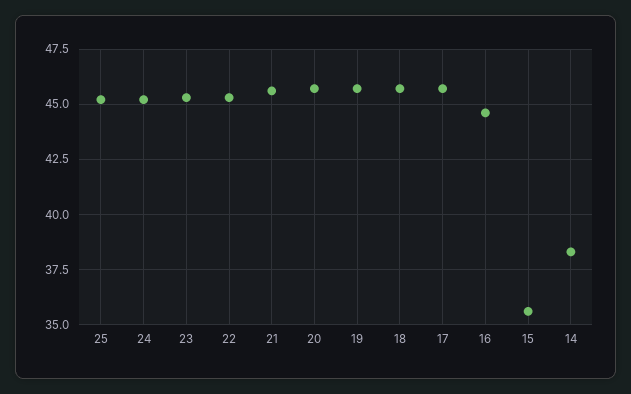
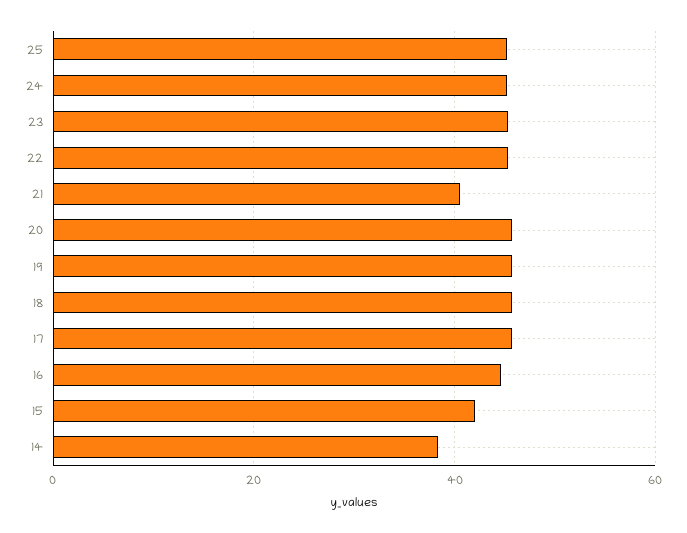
21: 45.5 -> 40
15: 35.5 -> 42

